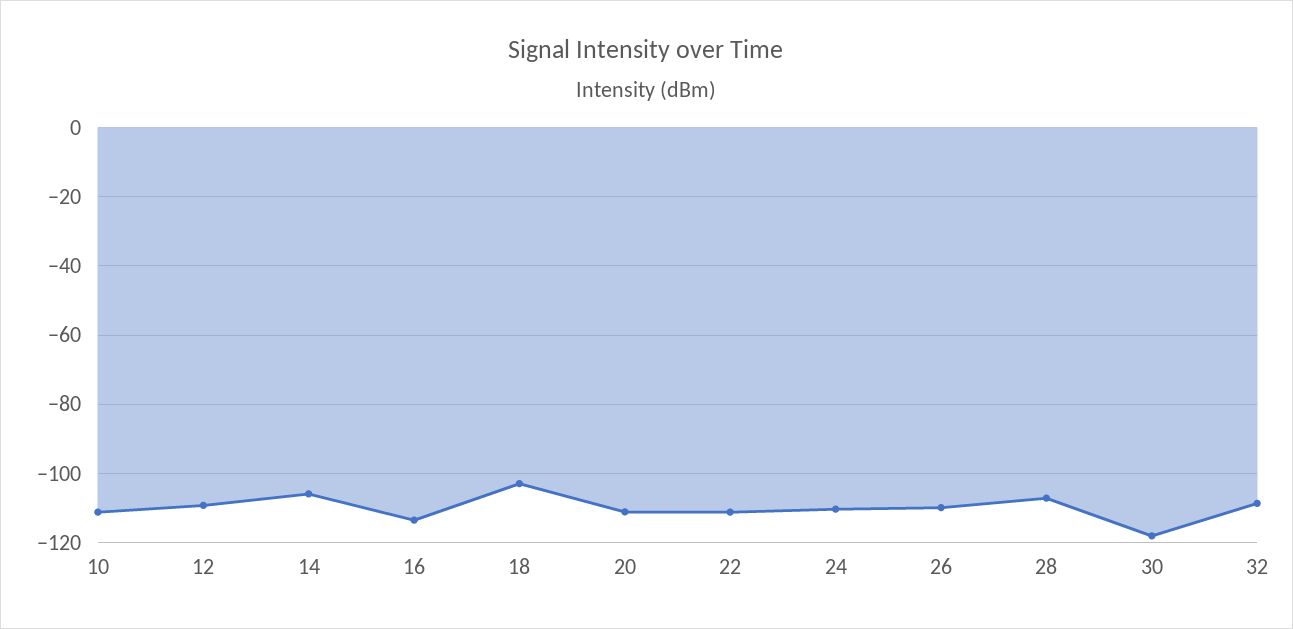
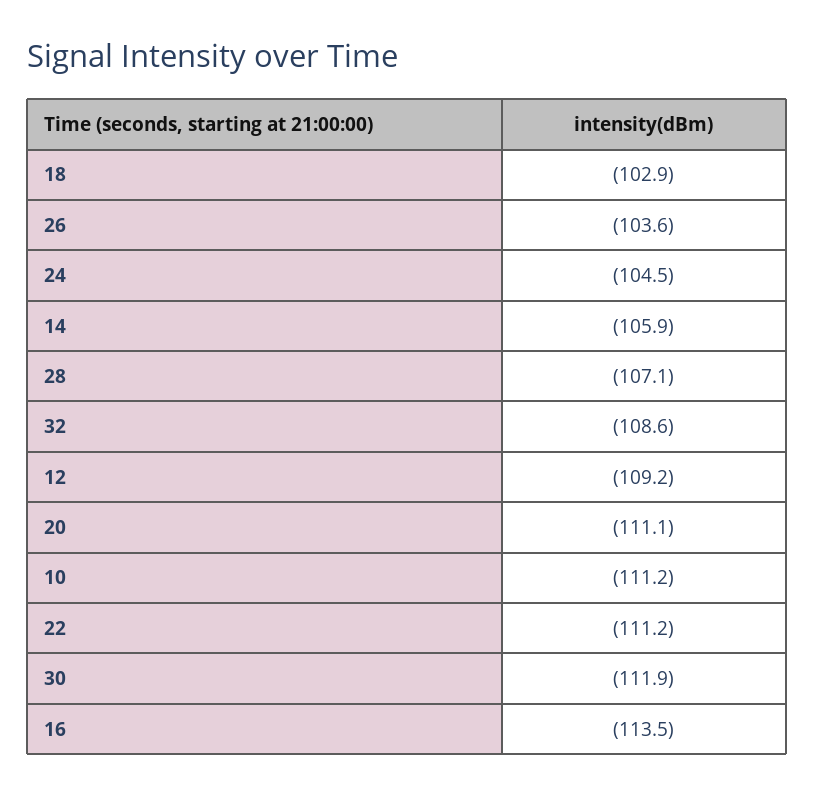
24: -110 -> -104.5
26: -110 -> -103.6
30: -118 -> -111.9

